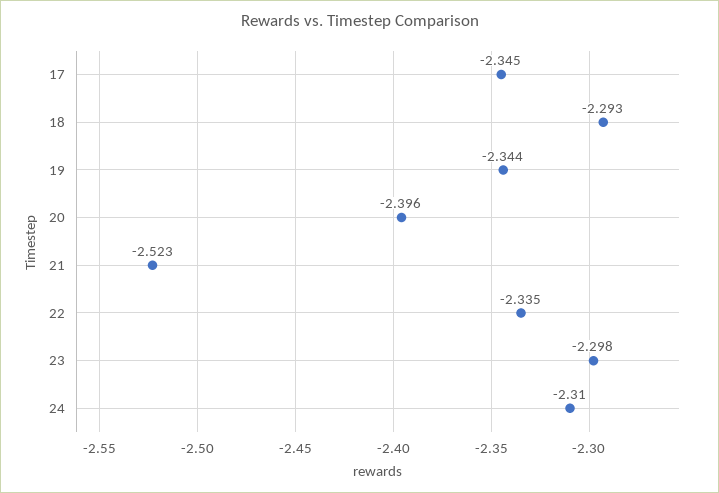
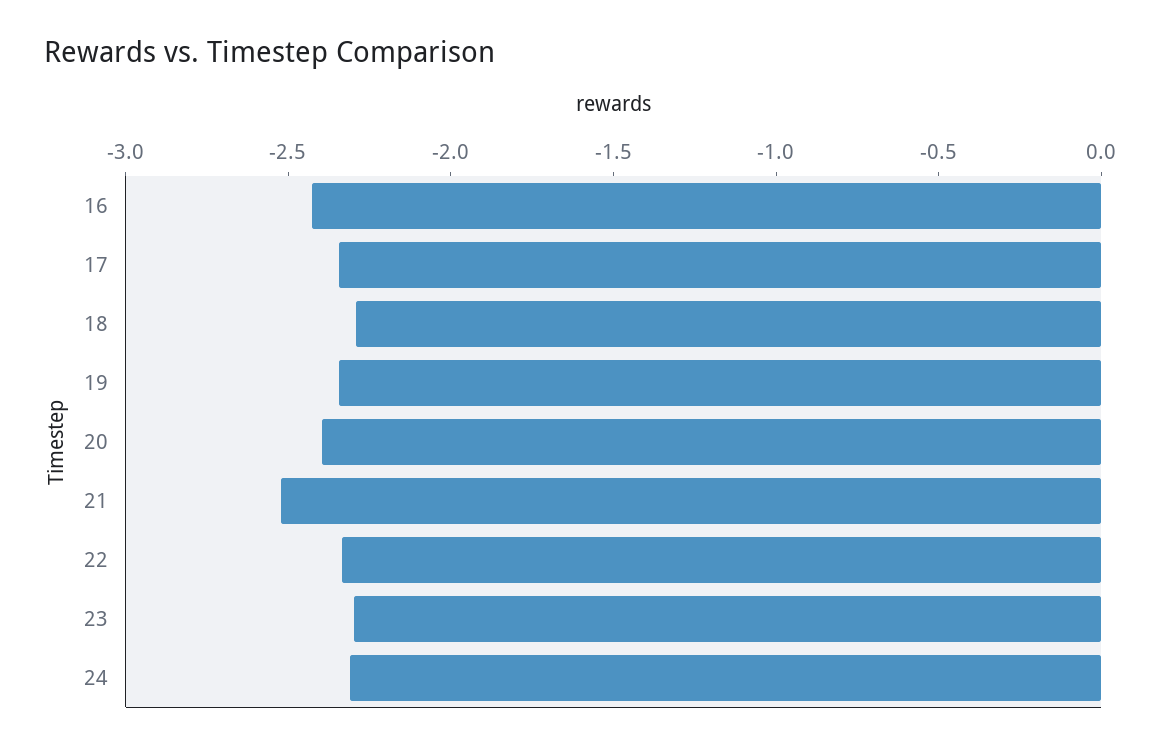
16: none -> -2.4

